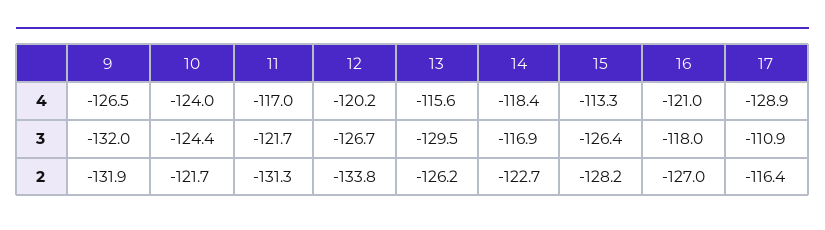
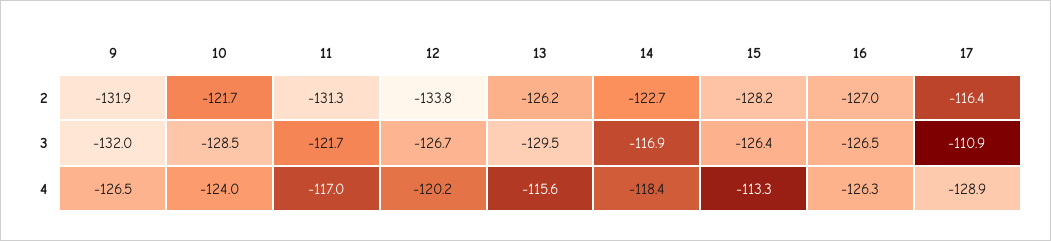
16, 4: -121 -> -126.3
10, 3: -124.4 -> -128.5
16, 3: -118 -> -126.5

